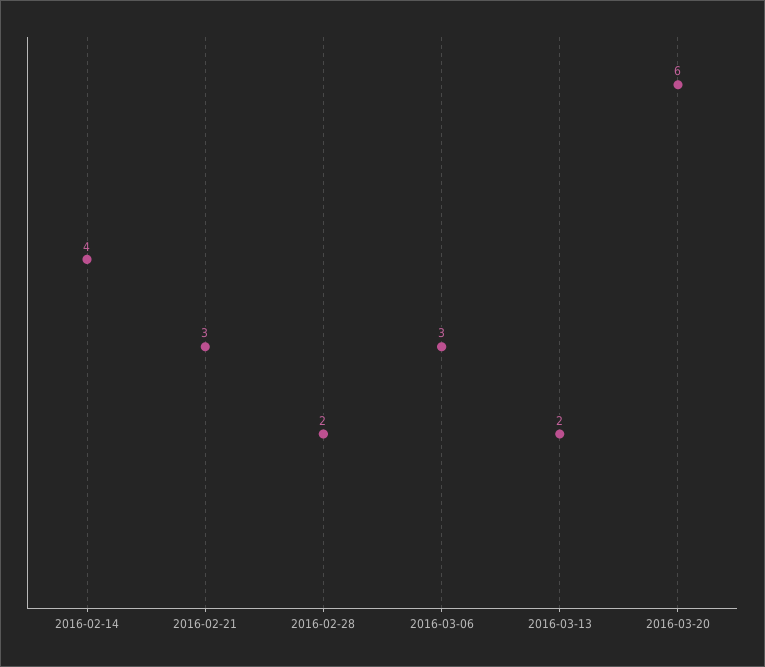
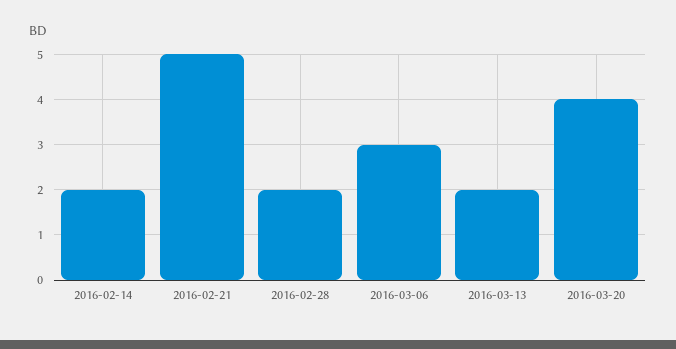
2016-02-14: 4 -> 2
2016-02-21: 3 -> 5
2016-03-20: 6 -> 4

